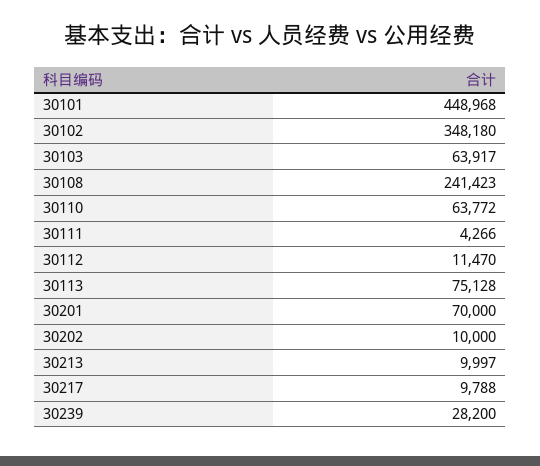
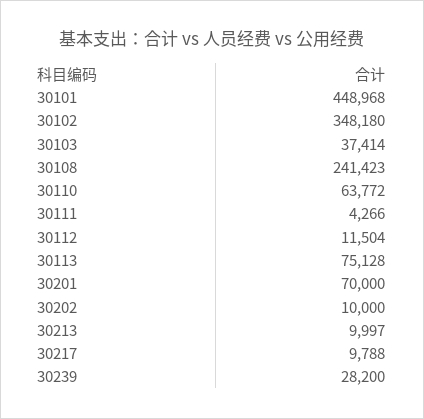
30103: 63917 -> 37414
30112: 11470 -> 11504

